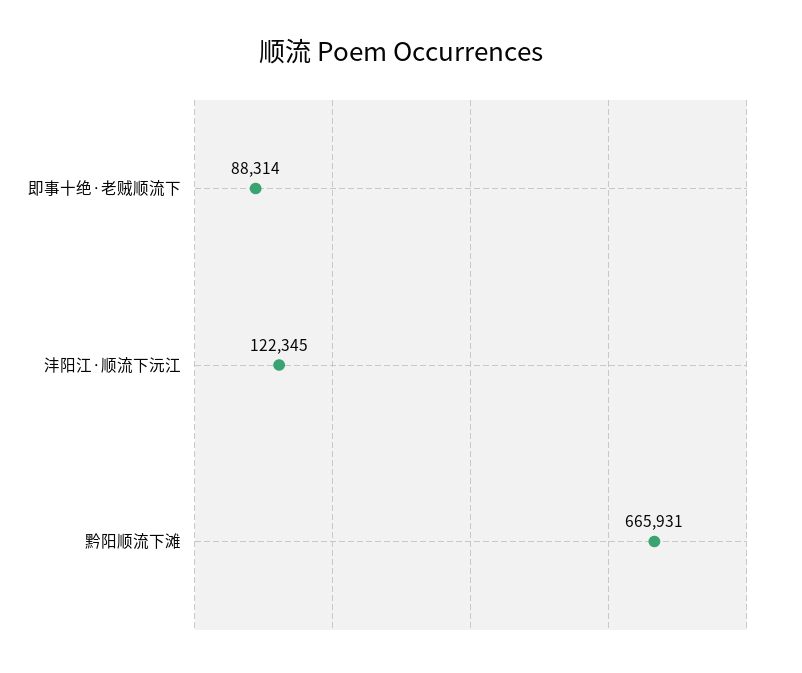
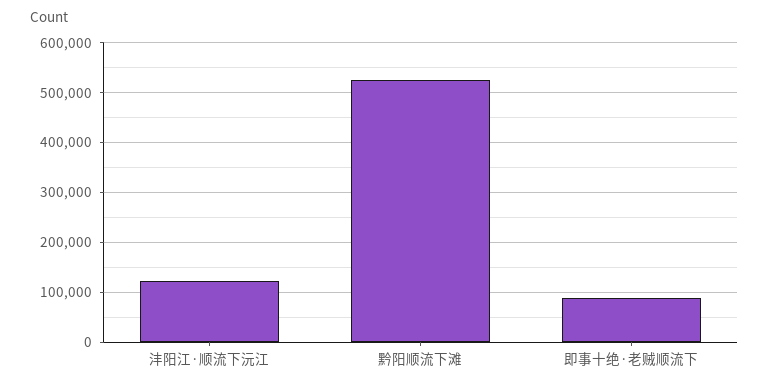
黔阳顺流下滩: 665931 -> 520000

